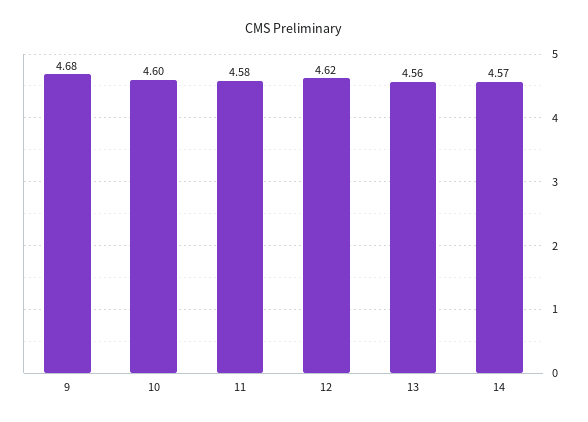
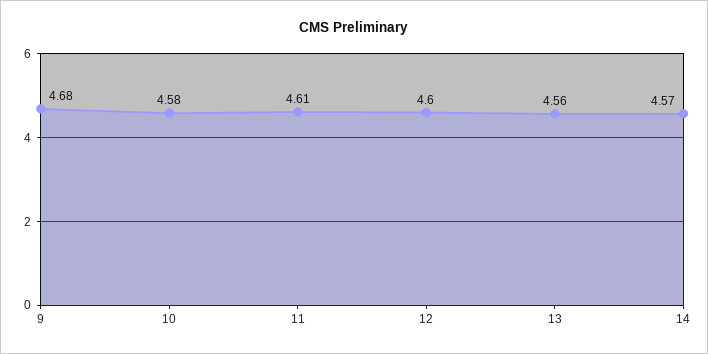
10: 4.6 -> 4.58
11: 4.58 -> 4.61
12: 4.62 -> 4.6

